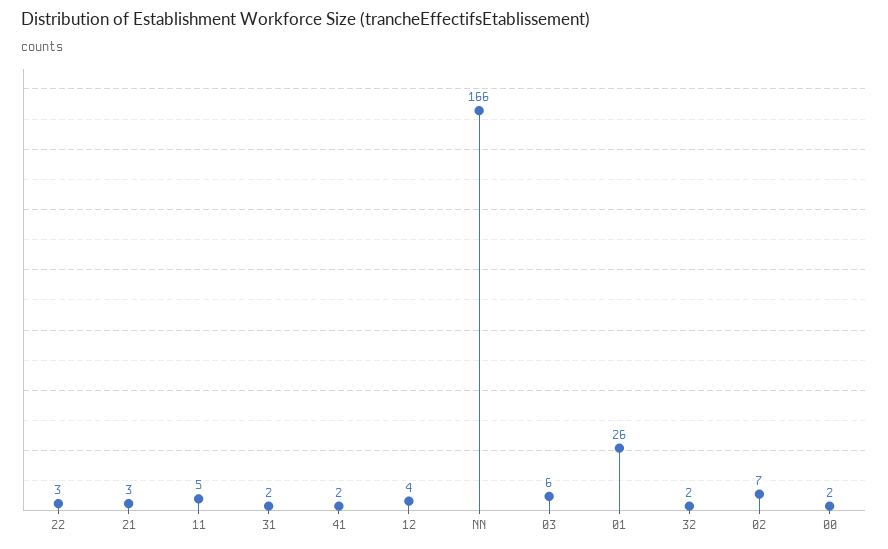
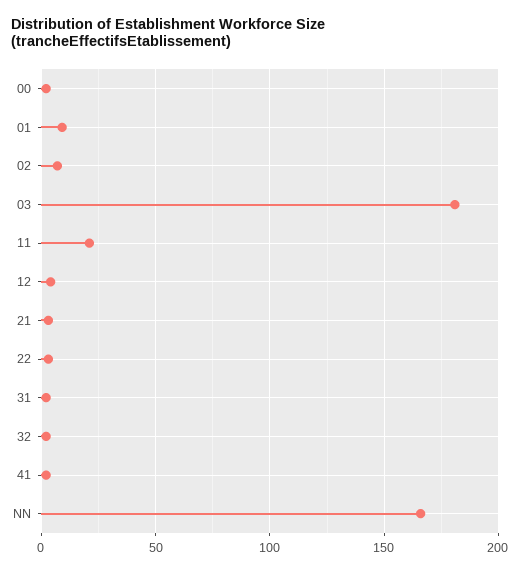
11: 5 -> 20
03: 6 -> 180
01: 26 -> 10

